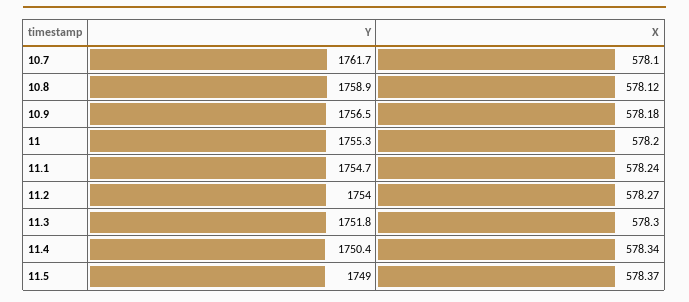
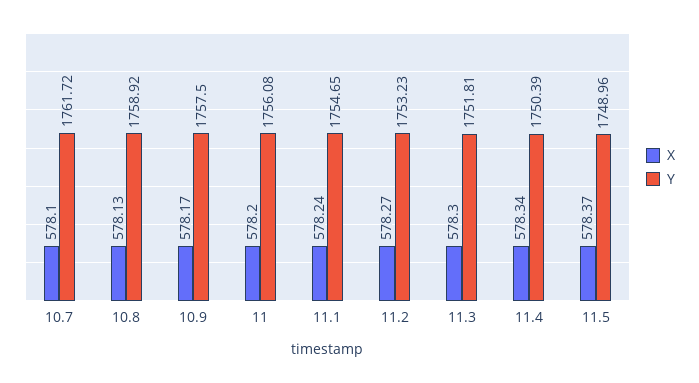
X, 10.8: 578.12 -> 578.13
Y, 10.9: 1756.5 -> 1757.5
X, 10.9: 578.18 -> 578.17
Y, 11: 1755.3 -> 1756.08
Y, 11.2: 1754 -> 1753.23

